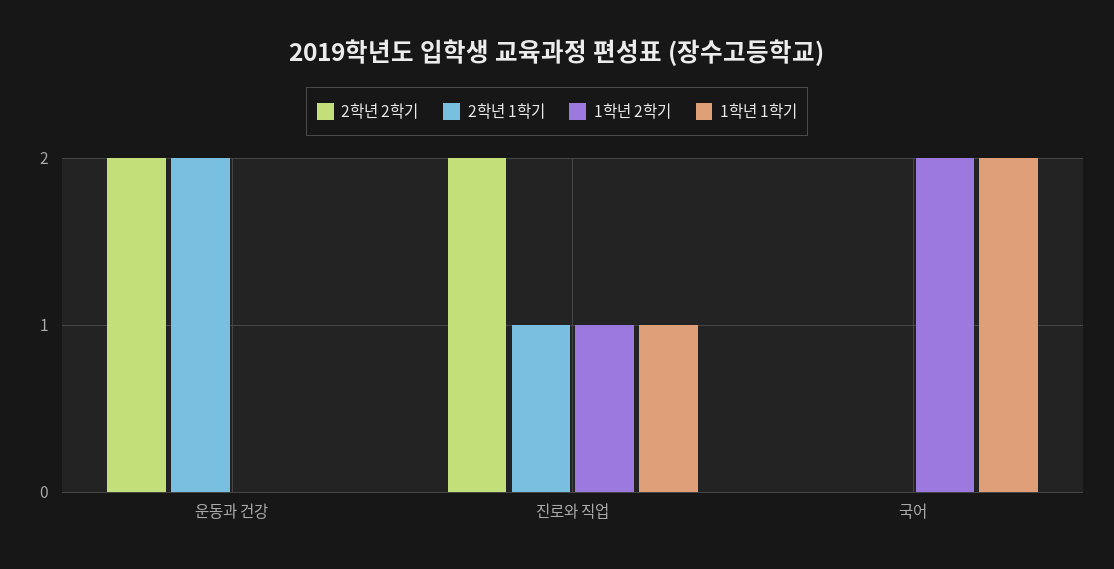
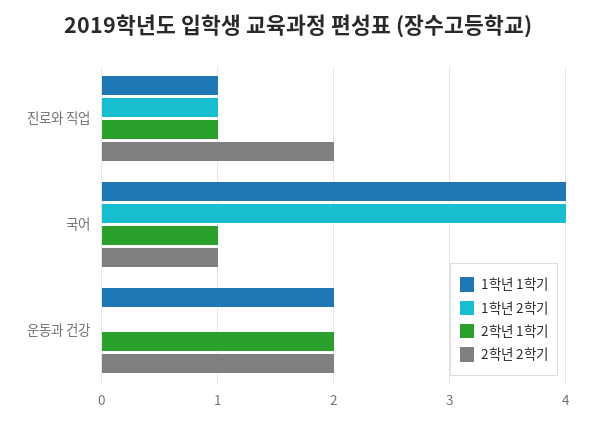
1학년 1학기, 운동과 건강: 0 -> 2
2학년 2학기, 국어: 0 -> 1
2학년 1학기, 국어: 0 -> 1
1학년 2학기, 국어: 2 -> 4
1학년 1학기, 국어: 2 -> 4

